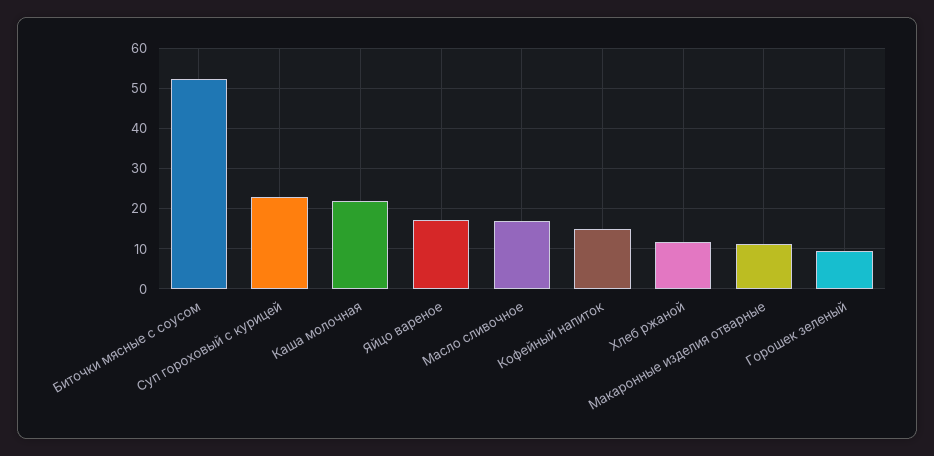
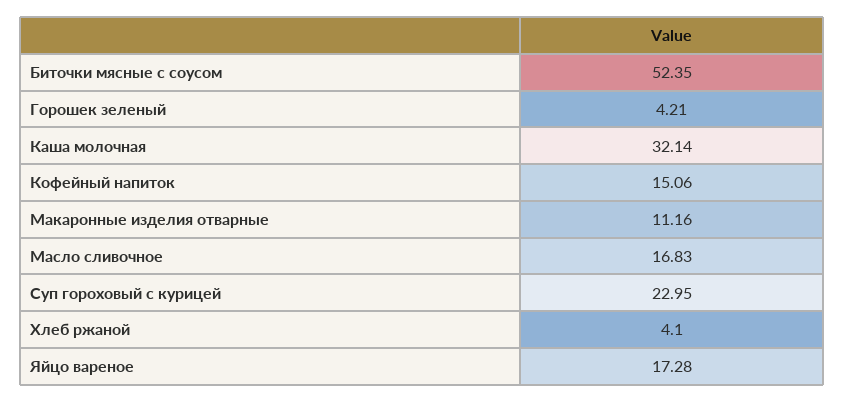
Каша молочная: 22 -> 32.14
Хлеб ржаной: 12 -> 4.1
Горошек зеленый: 10 -> 4.21

